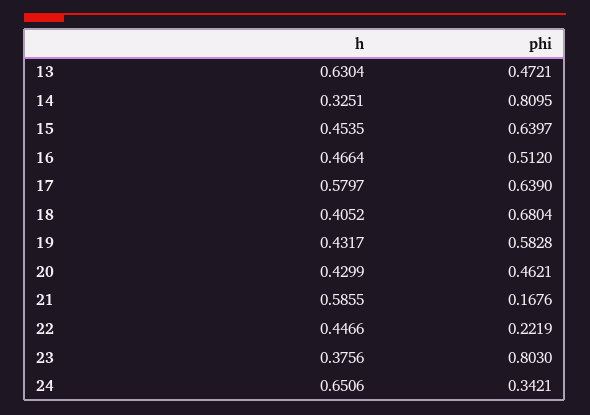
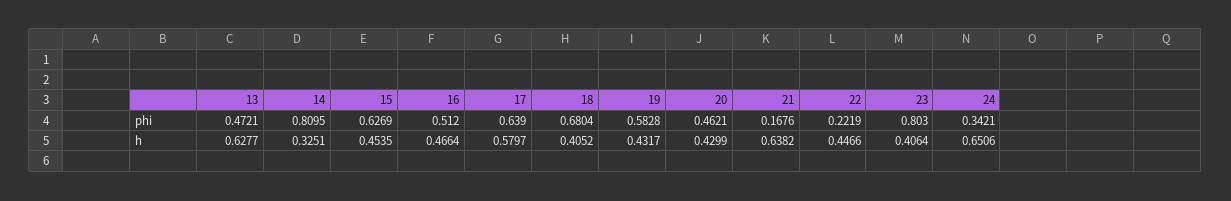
h, 13: 0.6304 -> 0.6277
phi, 15: 0.6397 -> 0.6269
h, 21: 0.5855 -> 0.6382
h, 23: 0.3756 -> 0.4064

